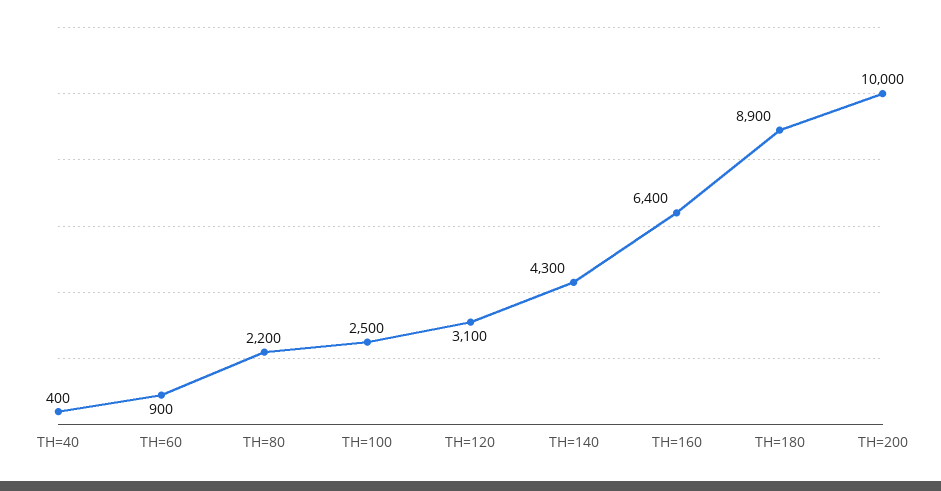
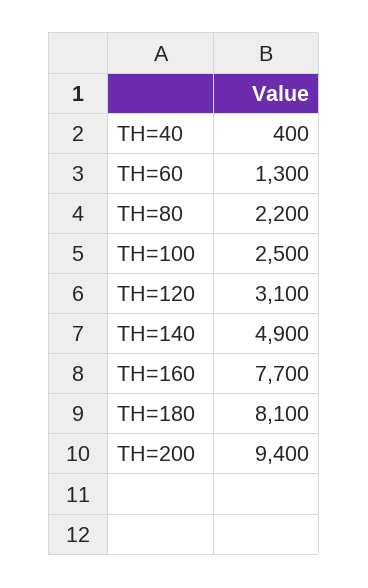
TH=60: 900 -> 1300
TH=140: 4300 -> 4900
TH=160: 6400 -> 7700
TH=180: 8900 -> 8100
TH=200: 10000 -> 9400

